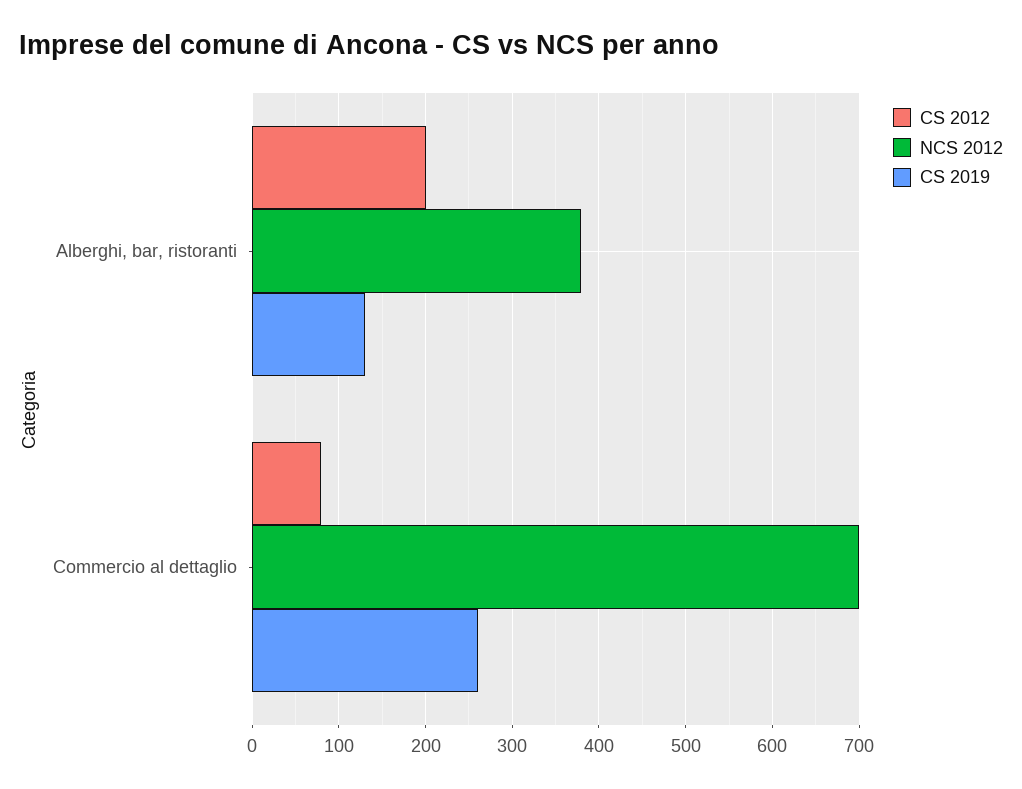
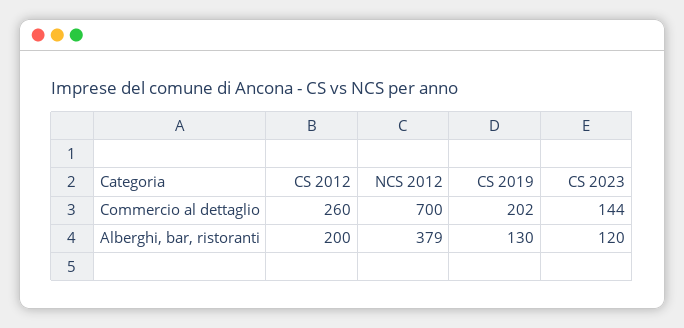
CS 2012, Commercio al dettaglio: 80 -> 260
CS 2019, Commercio al dettaglio: 260 -> 202
CS 2023, Commercio al dettaglio: none -> 144
CS 2023, Alberghi, bar, ristoranti: none -> 120

